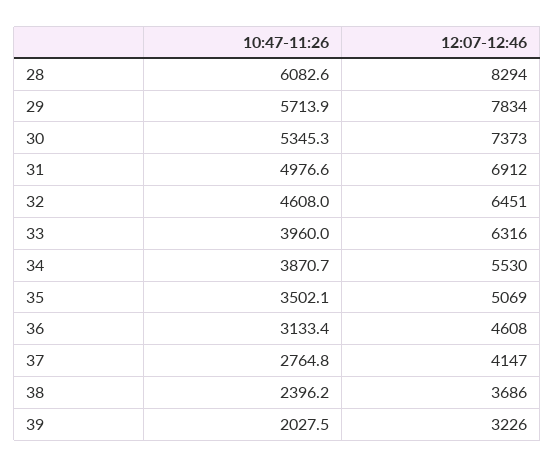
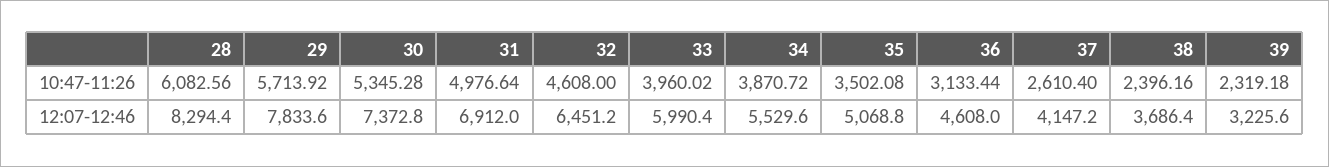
12:07-12:46, 33: 6316 -> 5990.4
10:47-11:26, 37: 2764.8 -> 2610.4
10:47-11:26, 39: 2027.5 -> 2319.18

